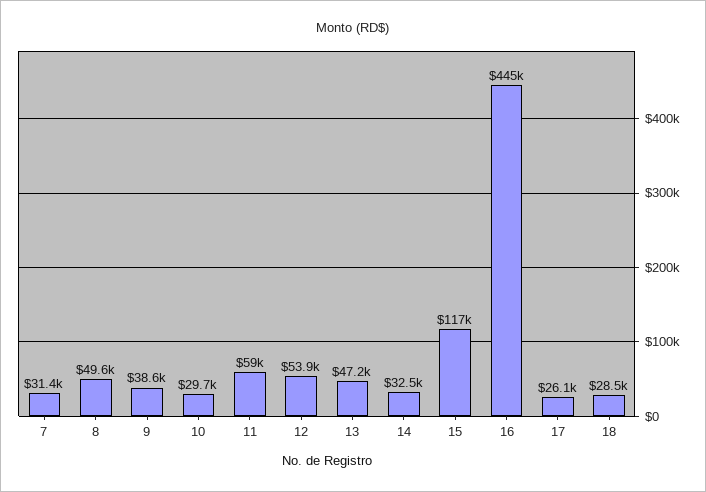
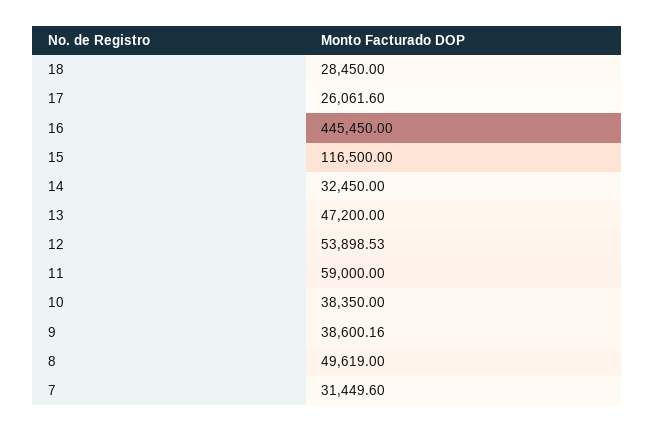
10: 29700 -> 38350

